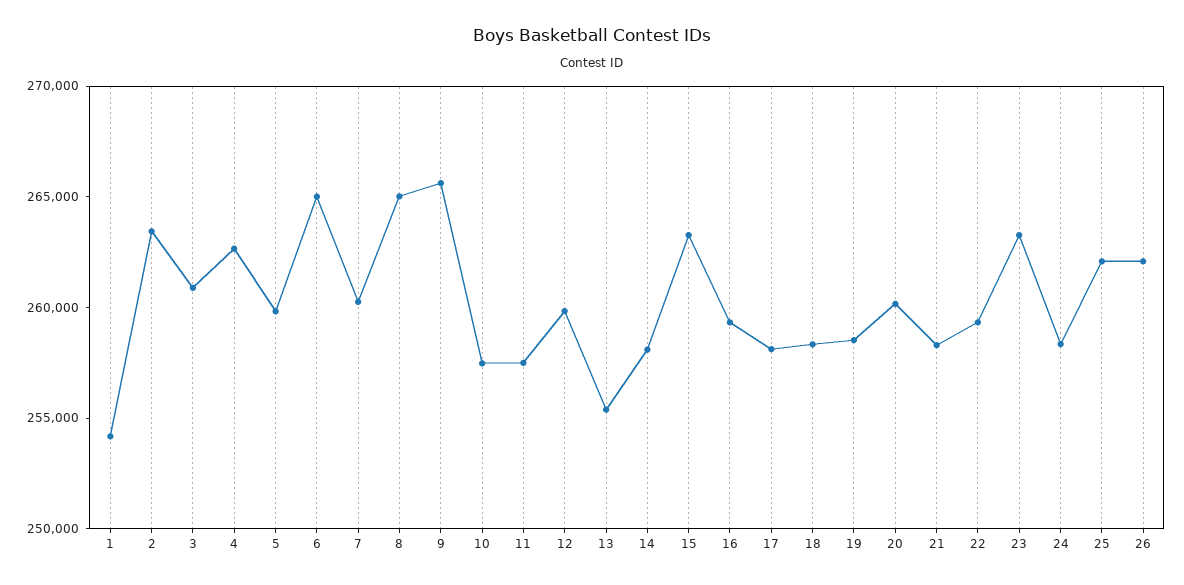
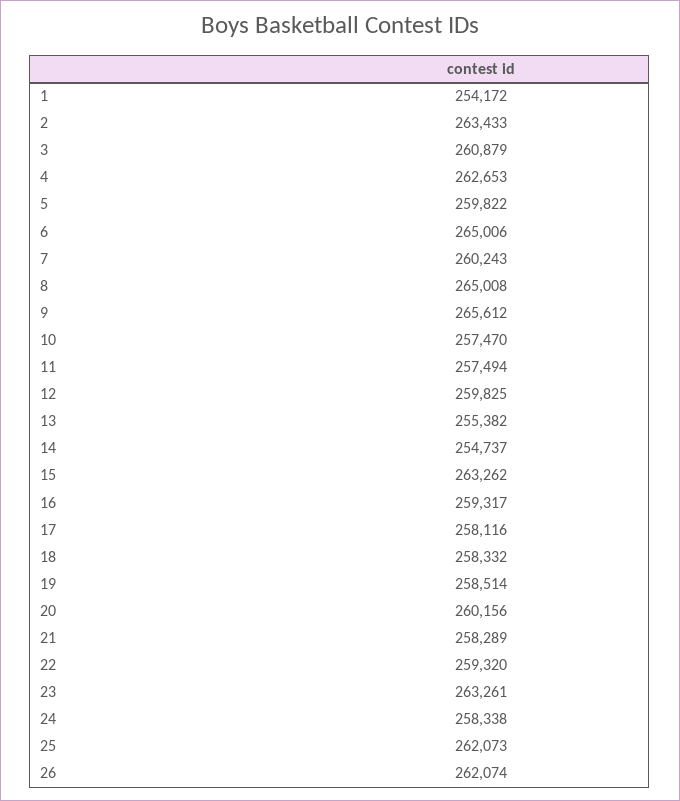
14: 258000 -> 254737

